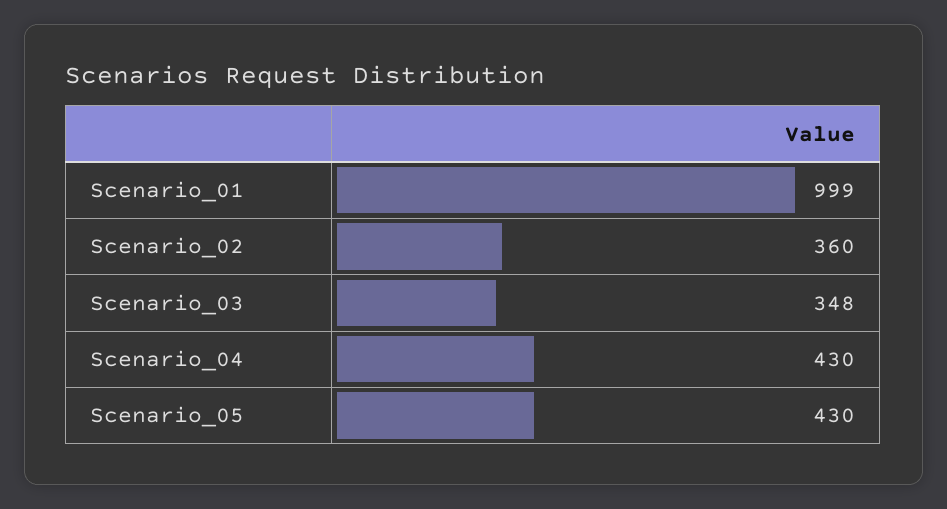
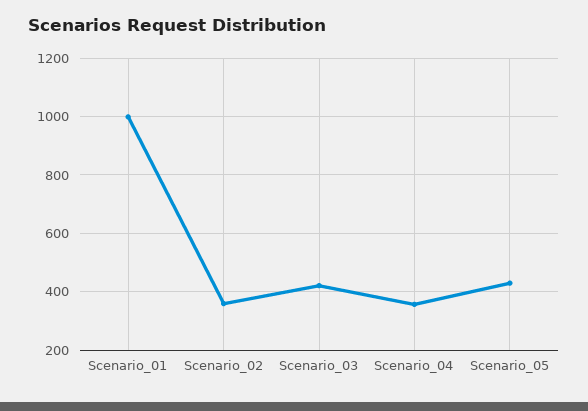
Scenario_03: 348 -> 425
Scenario_04: 430 -> 350

